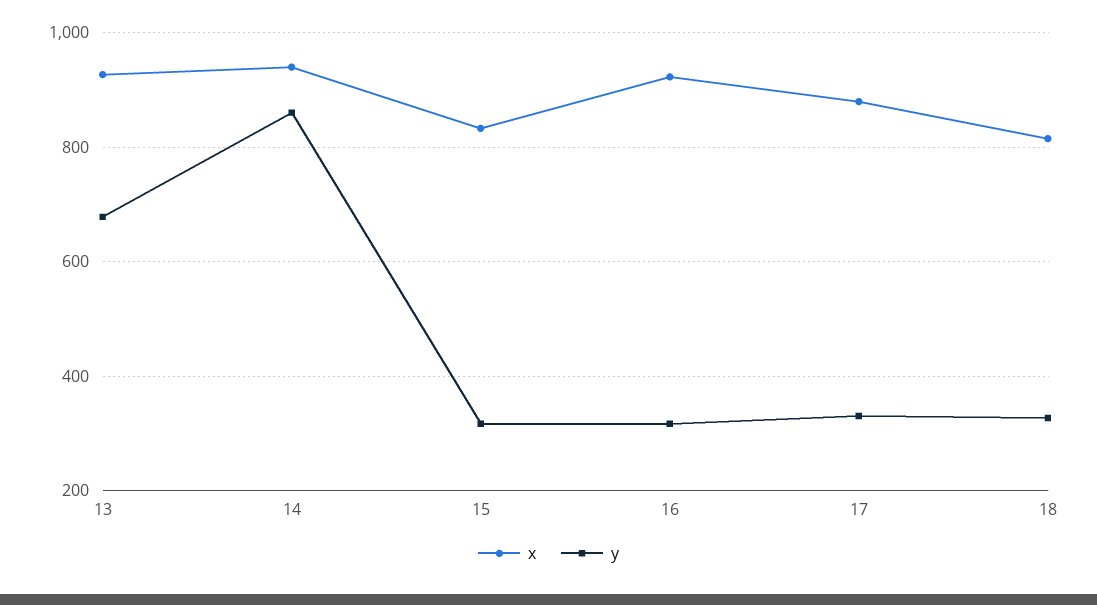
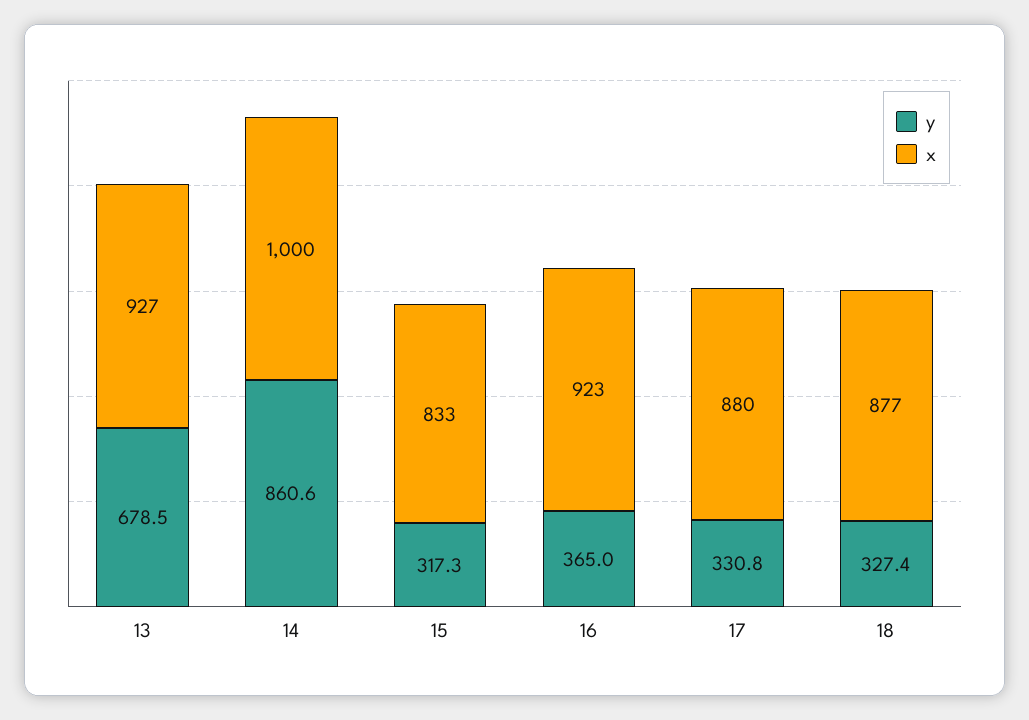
x, 14: 940 -> 1000
y, 16: 320 -> 365
x, 18: 820 -> 877

